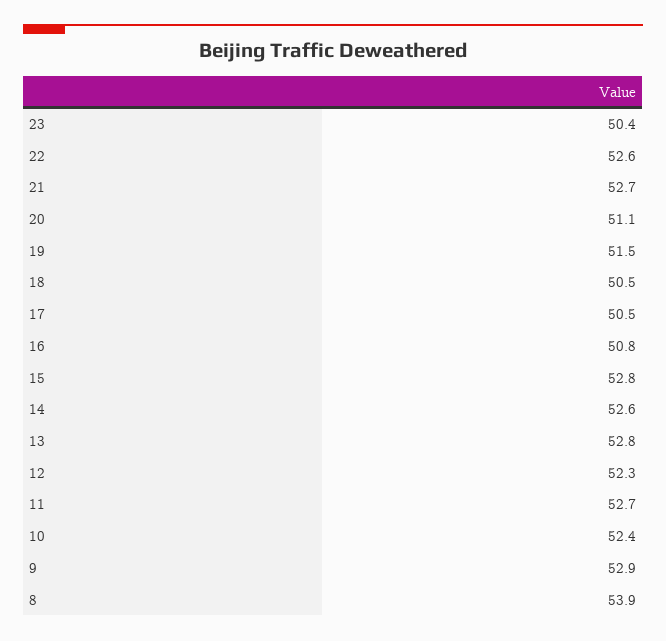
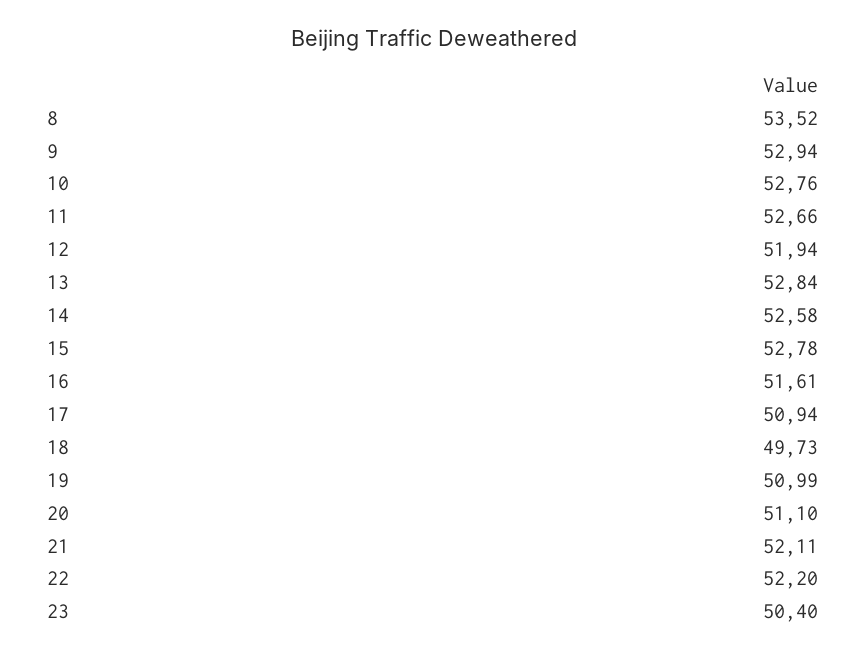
22: 52.6 -> 52.2
21: 52.7 -> 52.11
19: 51.5 -> 50.99
18: 50.5 -> 49.73
17: 50.5 -> 50.94
16: 50.8 -> 51.61
12: 52.3 -> 51.94
10: 52.4 -> 52.76
8: 53.9 -> 53.52

